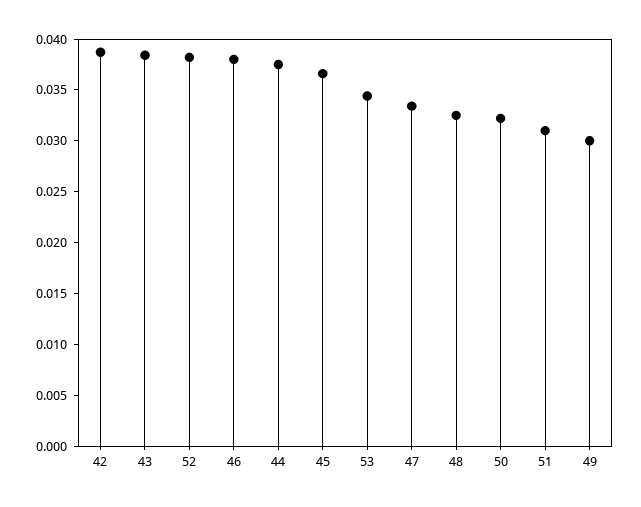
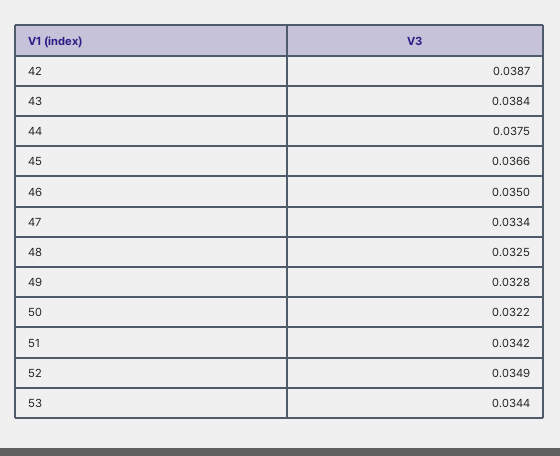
52: 0.038 -> 0.0349
46: 0.038 -> 0.035
51: 0.031 -> 0.0342
49: 0.03 -> 0.0328

